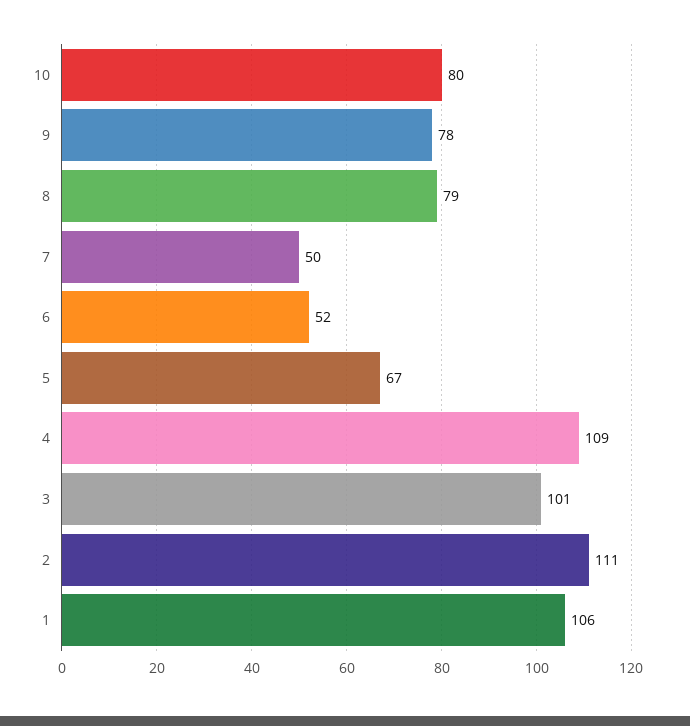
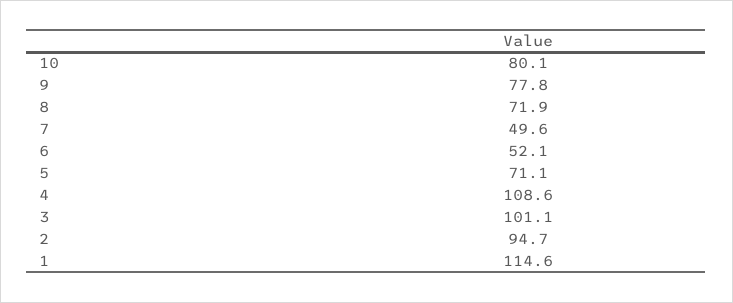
8: 79 -> 71.9
5: 67 -> 71.1
2: 111 -> 94.7
1: 106 -> 114.6

